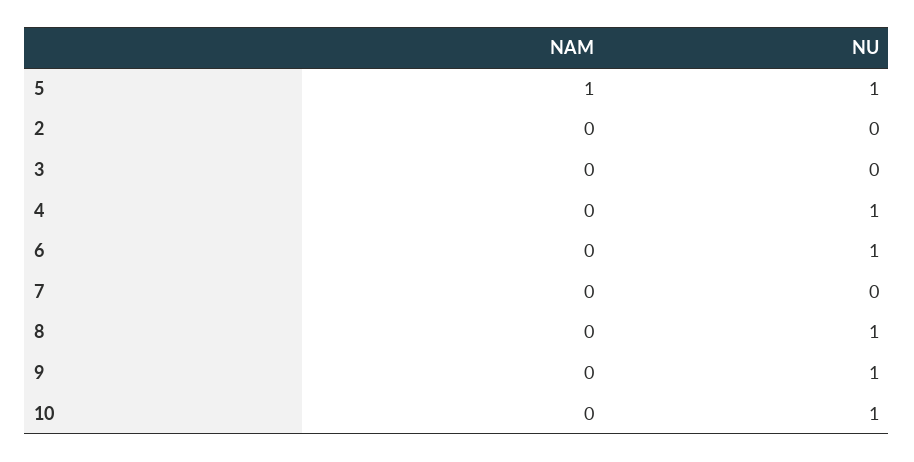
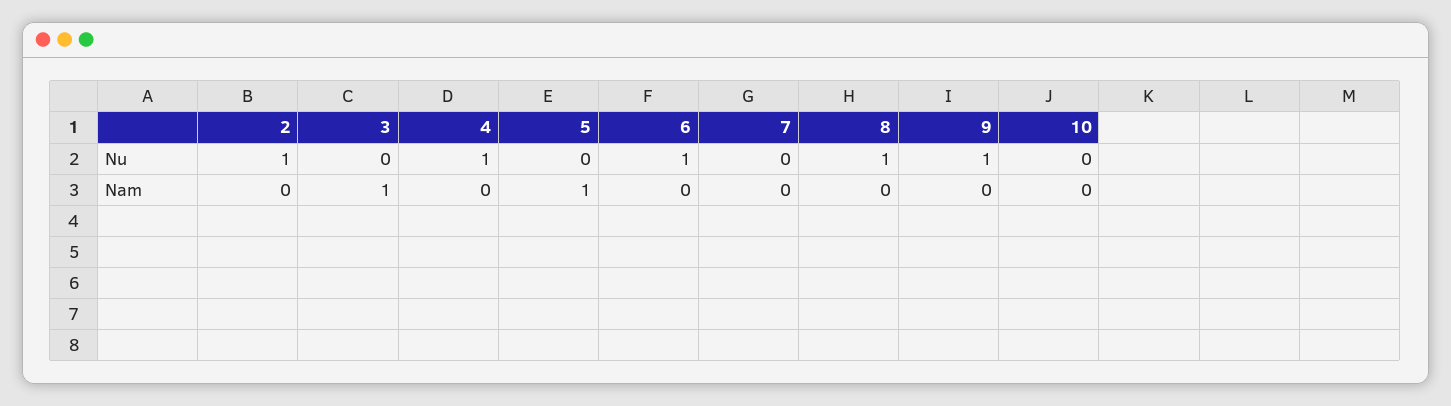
NU, 5: 1 -> 0
NU, 2: 0 -> 1
NAM, 3: 0 -> 1
NU, 10: 1 -> 0

